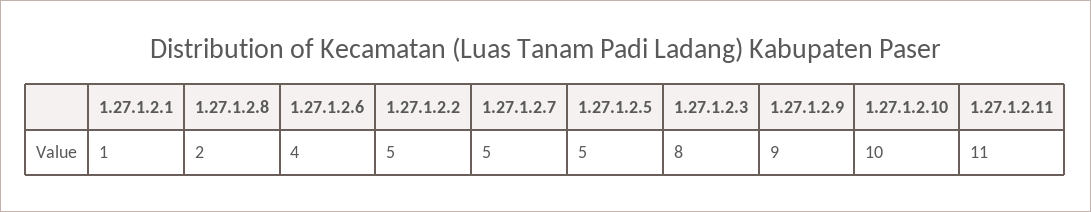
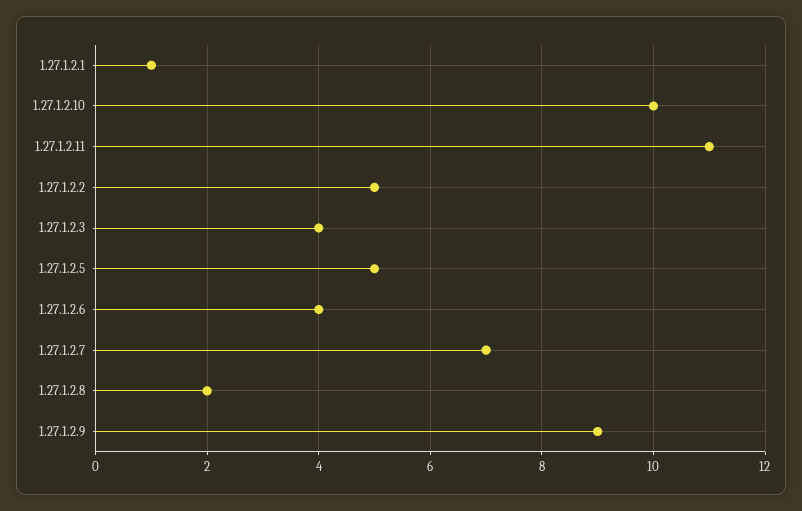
1.27.1.2.7: 5 -> 7
1.27.1.2.3: 8 -> 4

